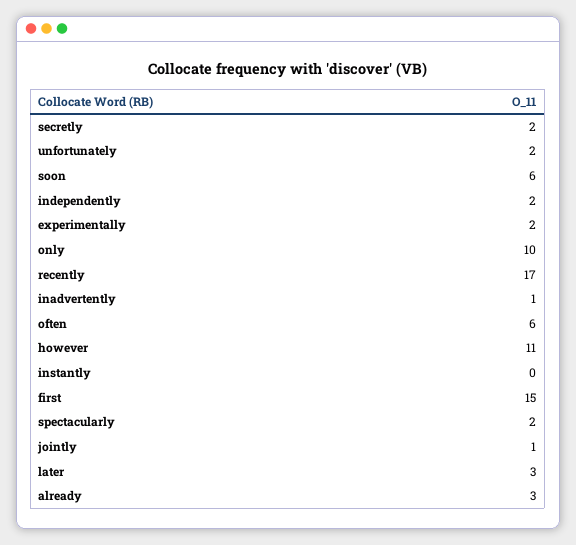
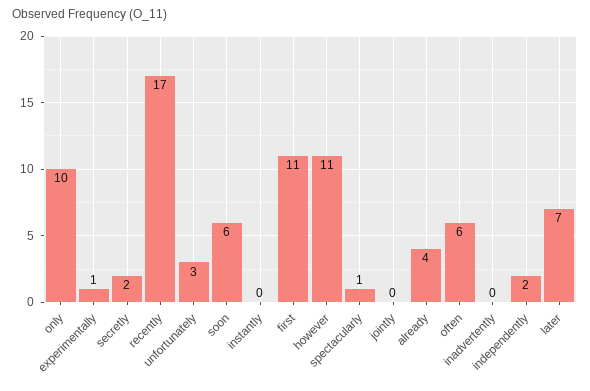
unfortunately: 2 -> 3
experimentally: 2 -> 1
inadvertently: 1 -> 0
first: 15 -> 11
spectacularly: 2 -> 1
jointly: 1 -> 0
later: 3 -> 7
already: 3 -> 4

